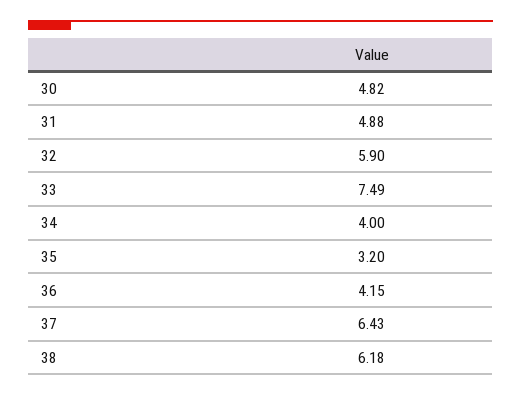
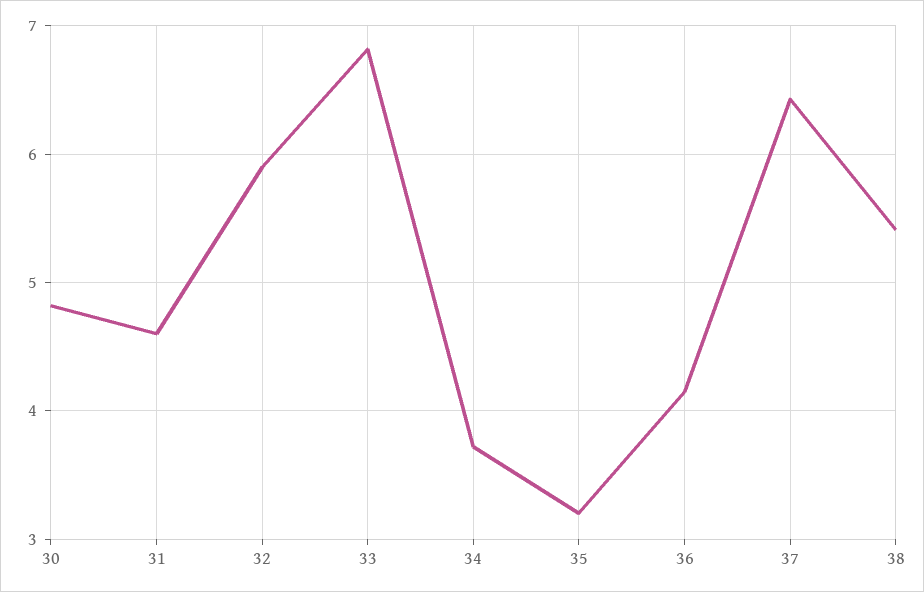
31: 4.88 -> 4.6
33: 7.49 -> 6.8
34: 4 -> 3.7
38: 6.18 -> 5.4

